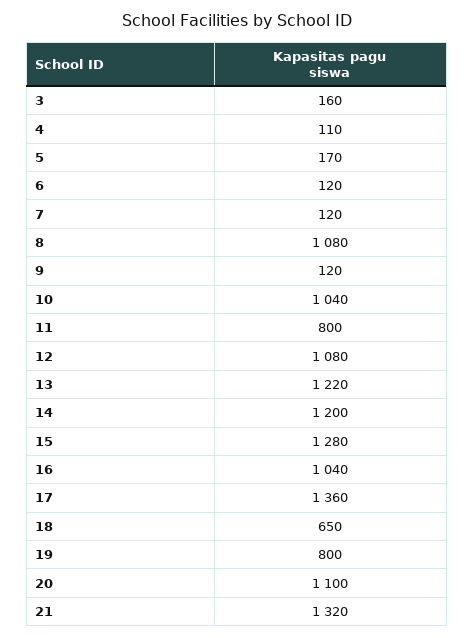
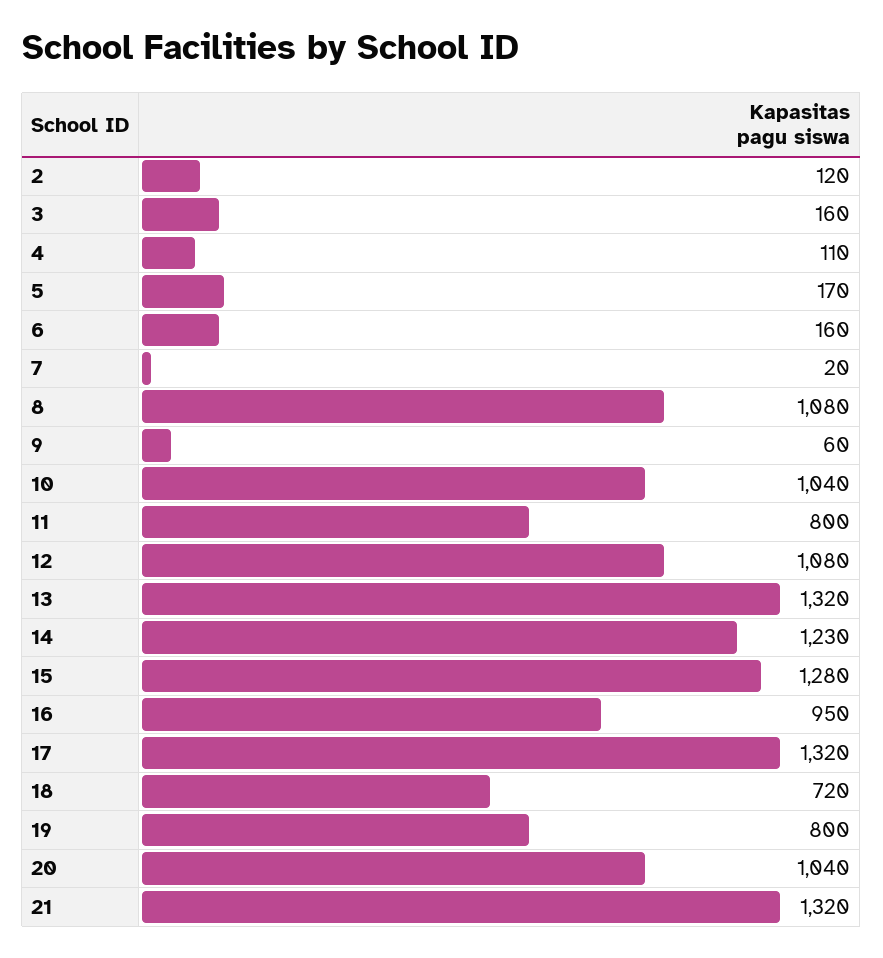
6: 120 -> 160
7: 120 -> 20
9: 120 -> 60
13: 1220 -> 1320
14: 1200 -> 1230
16: 1040 -> 950
17: 1360 -> 1320
18: 650 -> 720
20: 1100 -> 1040
2: none -> 120

